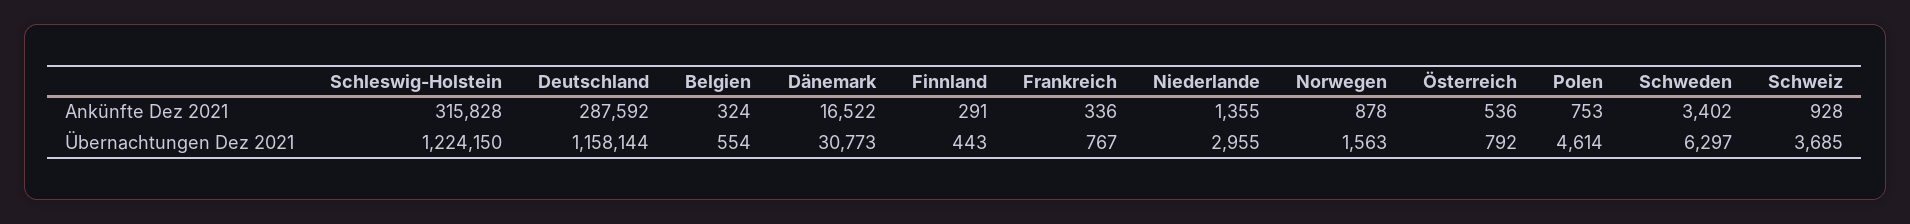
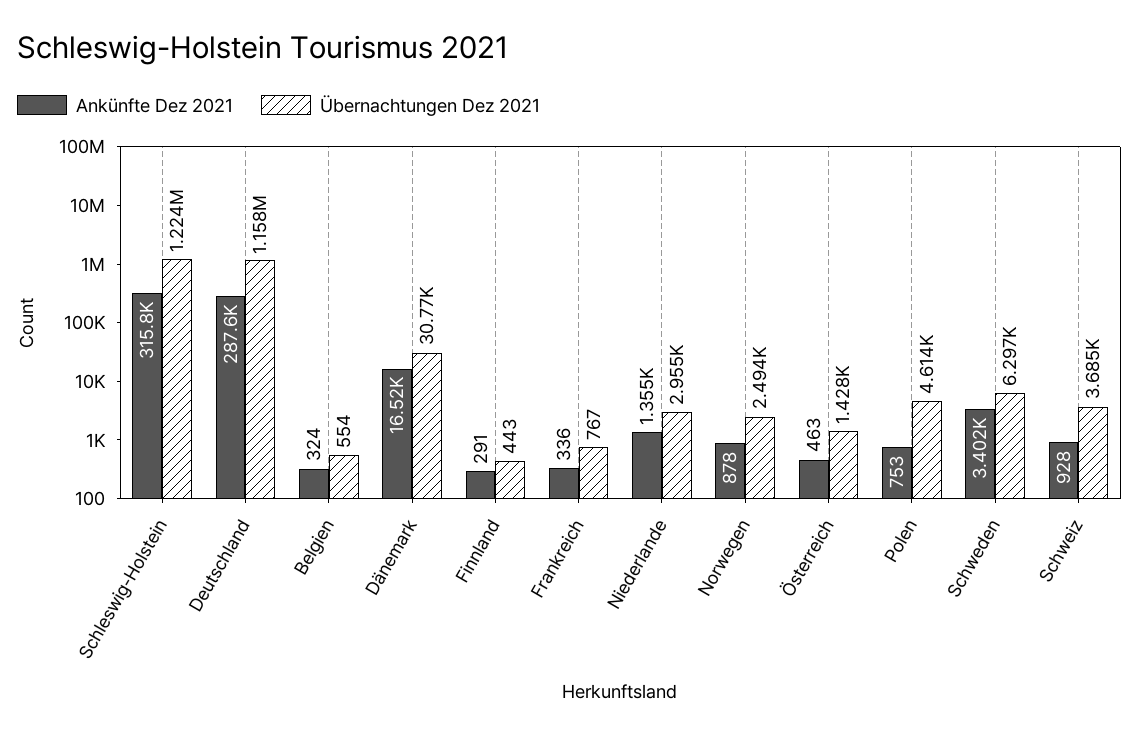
Ankünfte Dez 2021, Österreich: 536 -> 463
Übernachtungen Dez 2021, Norwegen: 1563 -> 2494
Übernachtungen Dez 2021, Österreich: 792 -> 1428

